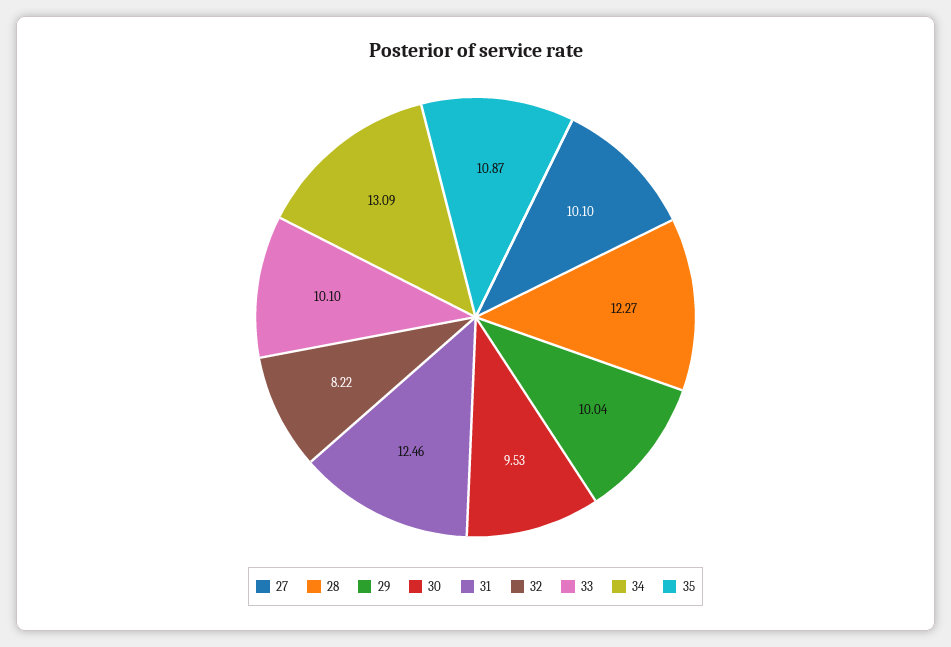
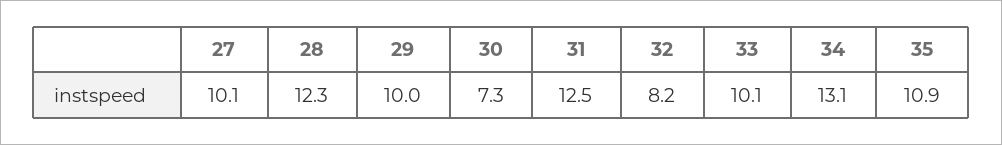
30: 9.53 -> 7.3

